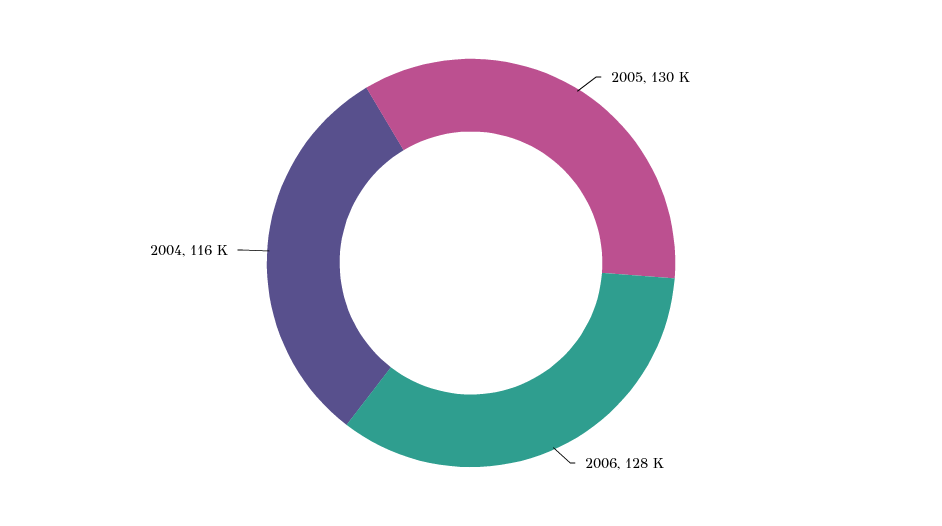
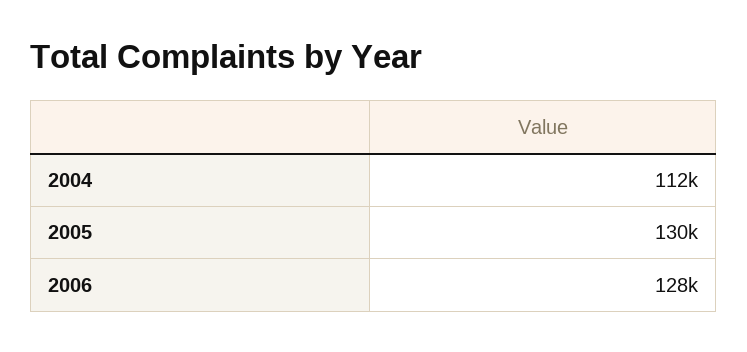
2004: 116000 -> 112000

